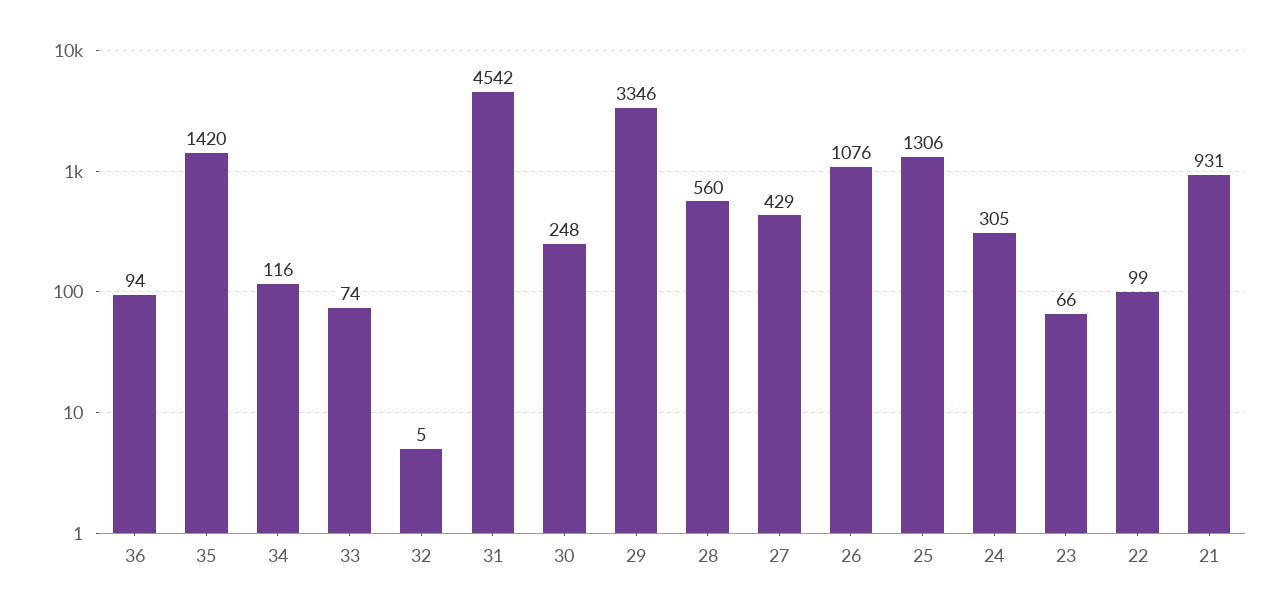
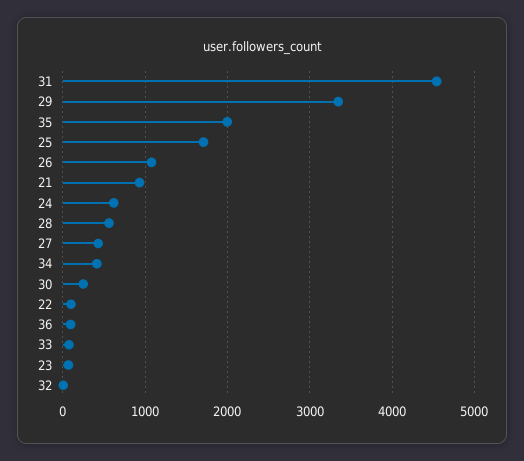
35: 1420 -> 2000
34: 116 -> 400
25: 1306 -> 1700
24: 305 -> 600

